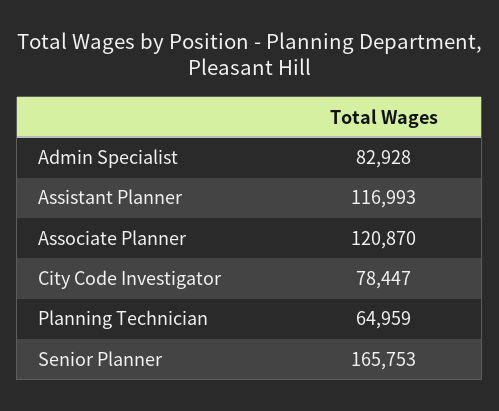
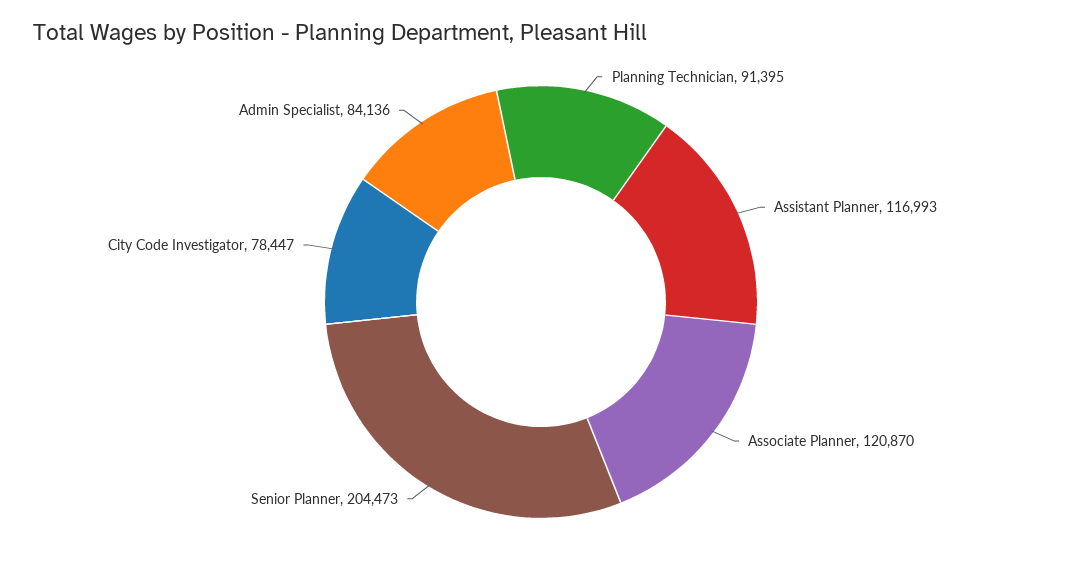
Admin Specialist: 82928 -> 84136
Planning Technician: 64959 -> 91395
Senior Planner: 165753 -> 204473

